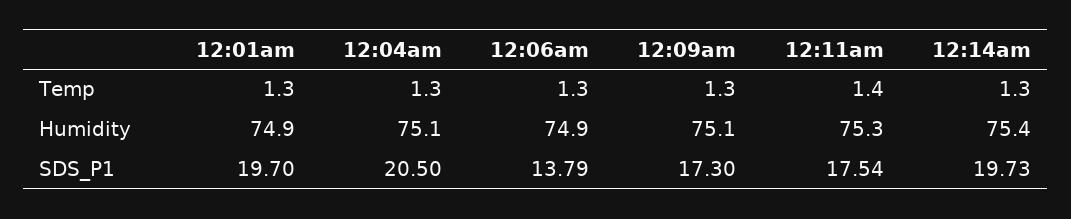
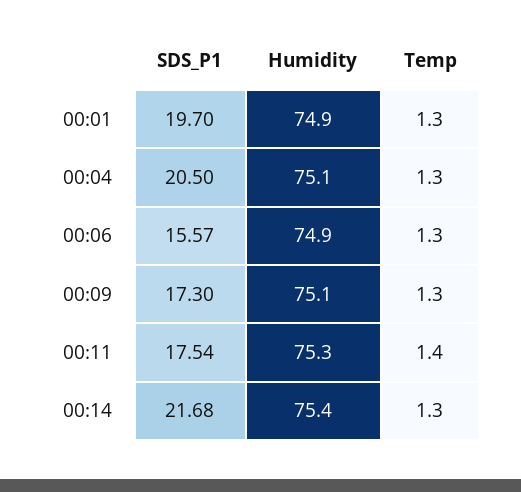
12:06am, SDS_P1: 13.79 -> 15.57
12:14am, SDS_P1: 19.73 -> 21.68

